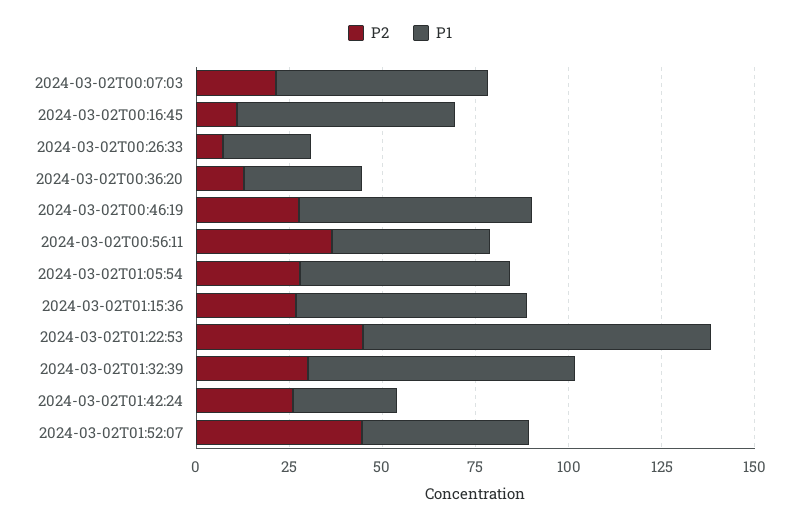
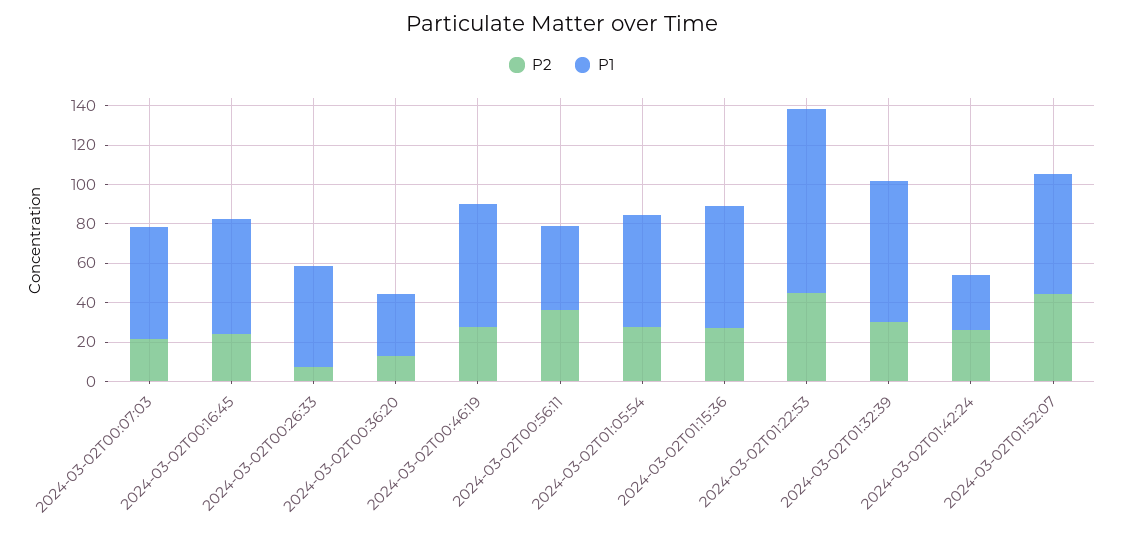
P2, 2024-03-02T00:16:45: 10 -> 25
P1, 2024-03-02T00:26:33: 25 -> 50
P1, 2024-03-02T01:52:07: 45 -> 60

